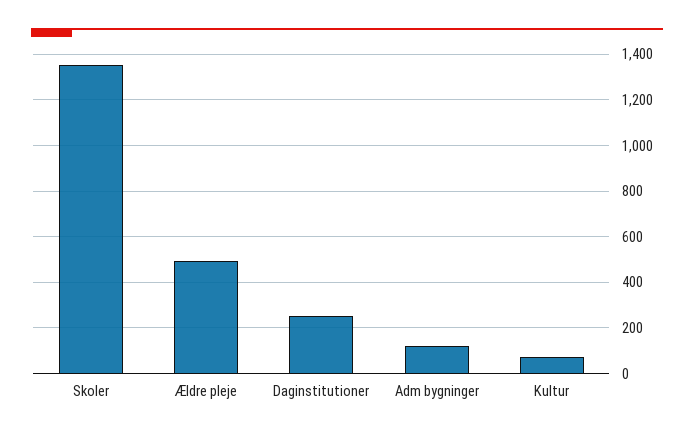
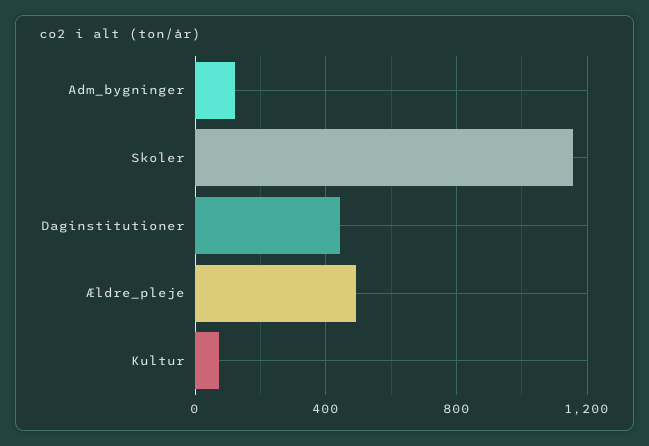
Skoler: 1350 -> 1150
Daginstitutioner: 250 -> 450

